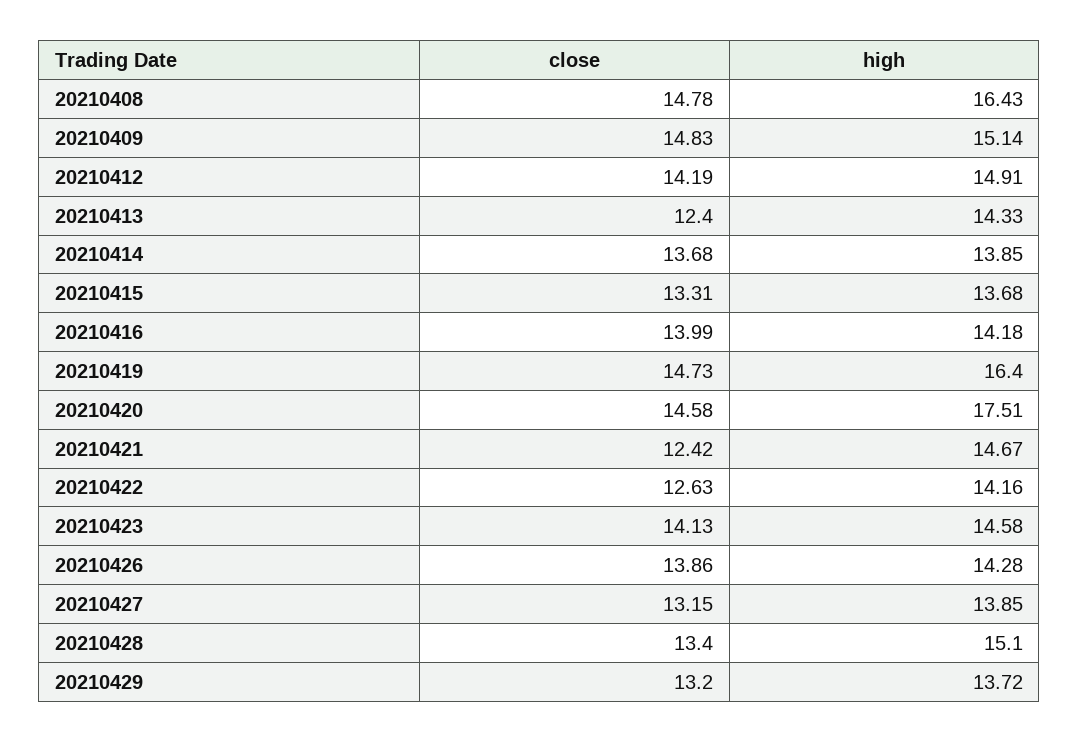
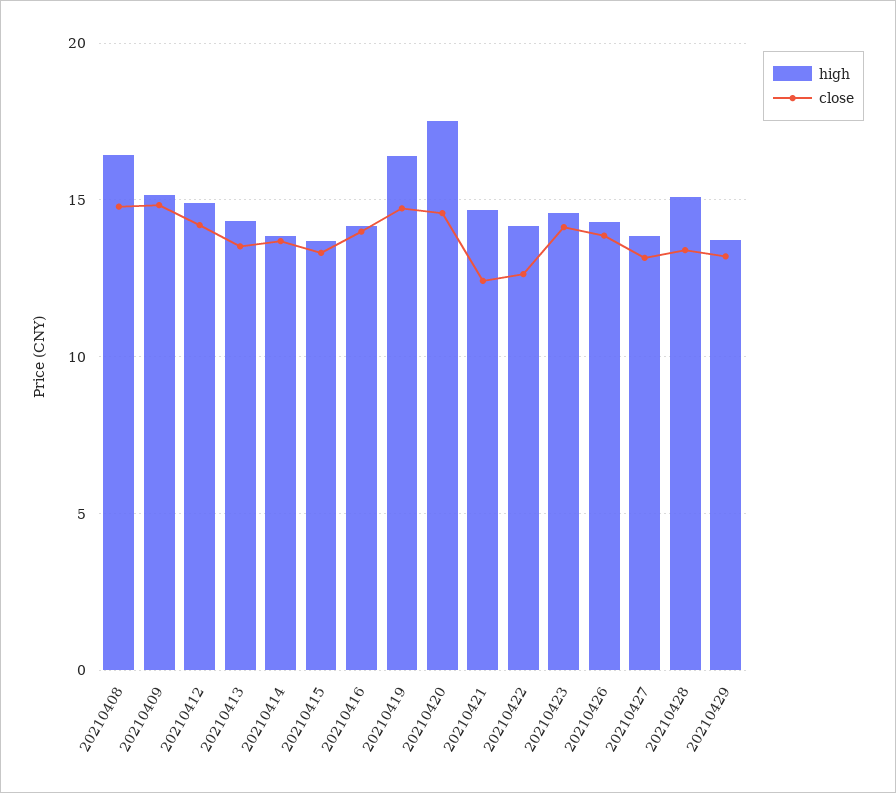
close, 20210413: 12.4 -> 13.5

